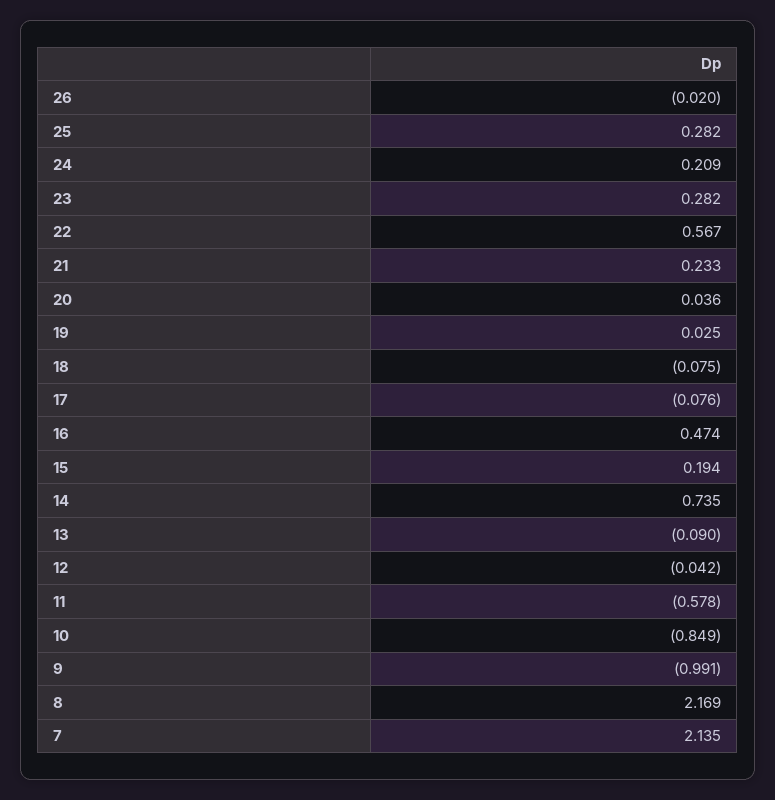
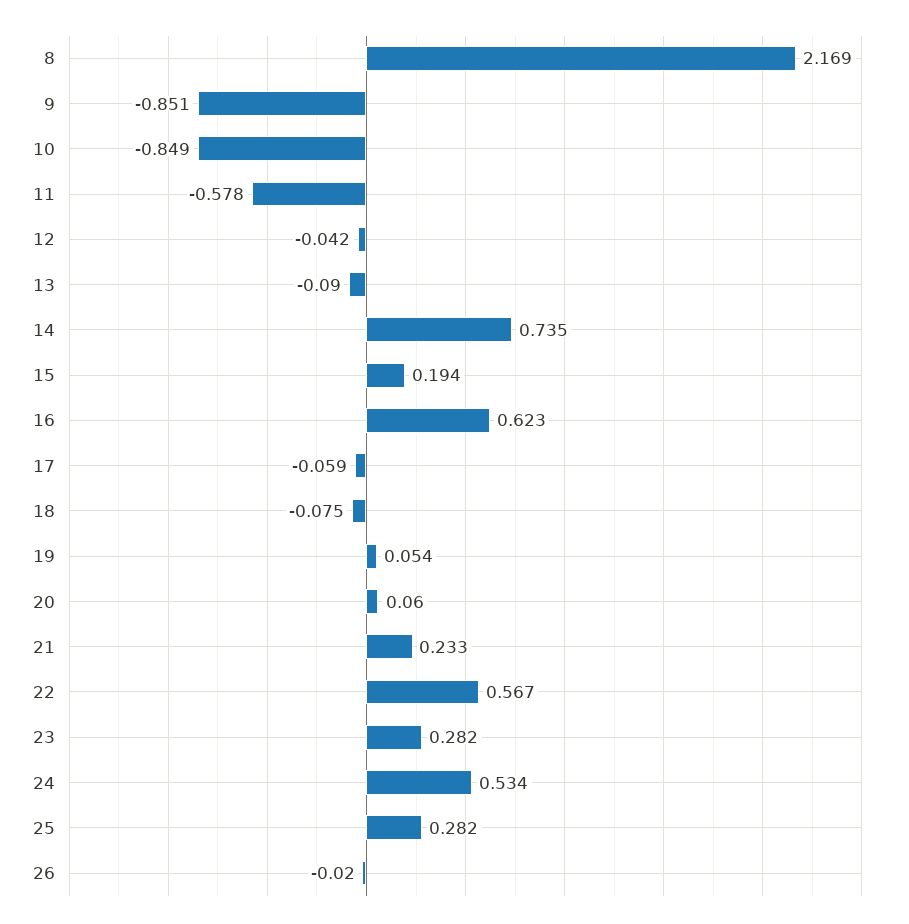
24: 0.209 -> 0.534
20: 0.036 -> 0.06
19: 0.025 -> 0.054
17: -0.076 -> -0.059
16: 0.474 -> 0.623
9: -0.991 -> -0.851
7: 2.135 -> none

